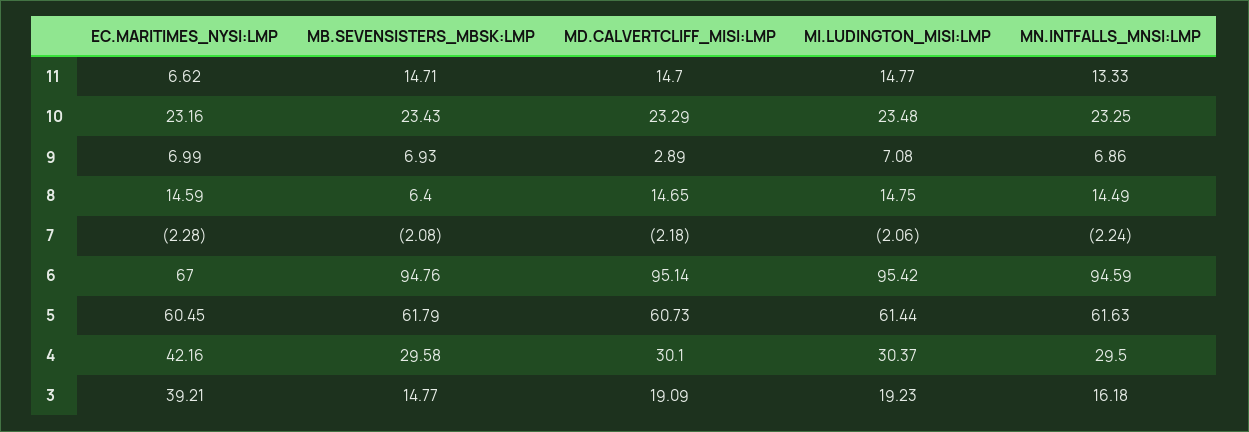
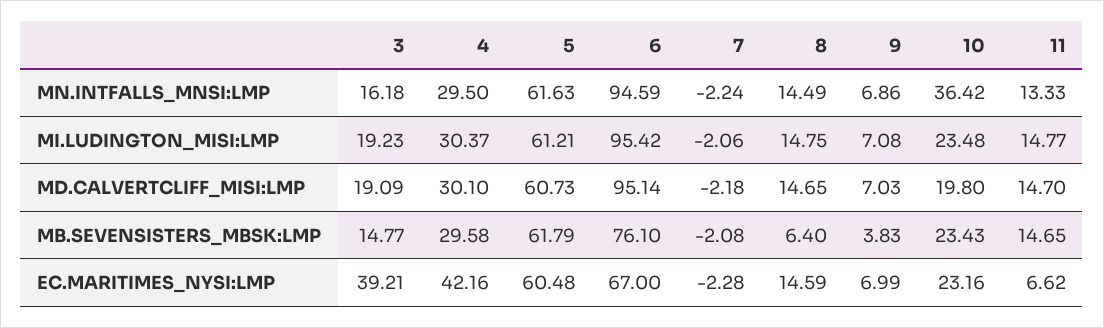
MB.SEVENSISTERS_MBSK:LMP, 11: 14.71 -> 14.65
MD.CALVERTCLIFF_MISI:LMP, 10: 23.29 -> 19.8
MN.INTFALLS_MNSI:LMP, 10: 23.25 -> 36.42
MB.SEVENSISTERS_MBSK:LMP, 9: 6.93 -> 3.83
MD.CALVERTCLIFF_MISI:LMP, 9: 2.89 -> 7.03
MB.SEVENSISTERS_MBSK:LMP, 6: 94.76 -> 76.1
EC.MARITIMES_NYSI:LMP, 5: 60.45 -> 60.48
MI.LUDINGTON_MISI:LMP, 5: 61.44 -> 61.21

